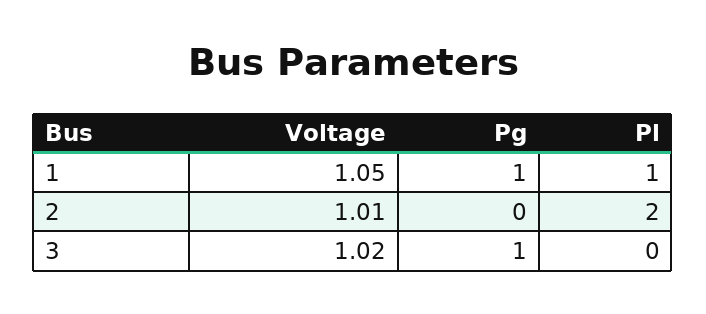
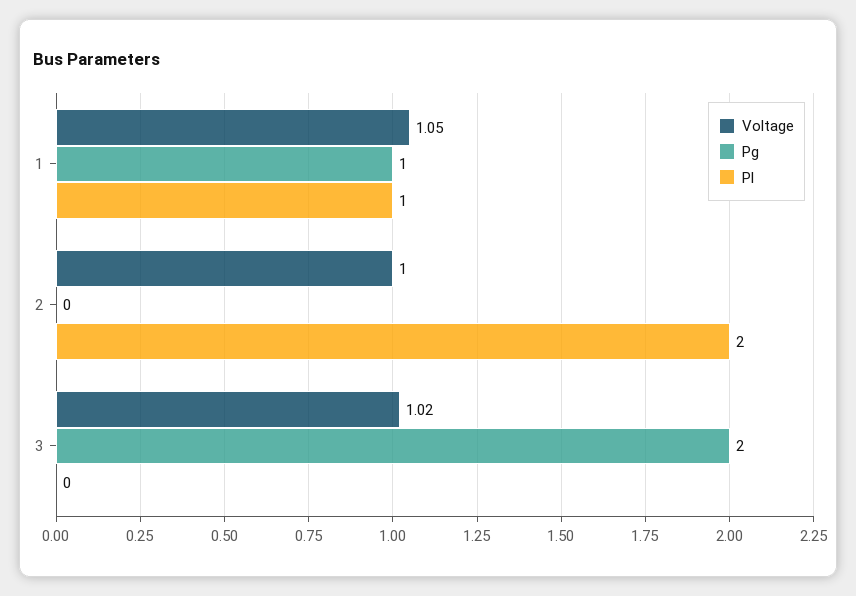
Voltage, 2: 1.01 -> 1
Pg, 3: 1 -> 2

